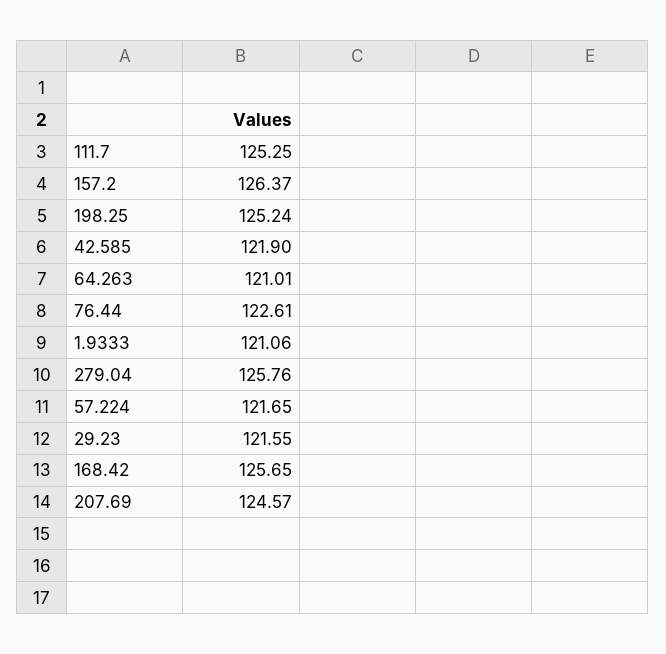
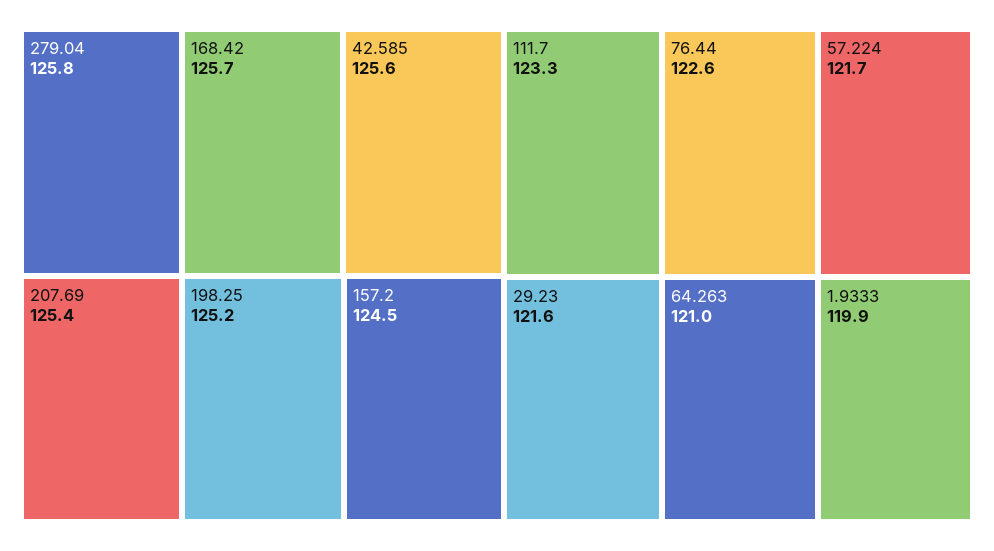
111.7: 125.25 -> 123.3
157.2: 126.37 -> 124.5
42.585: 121.9 -> 125.6
1.9333: 121.06 -> 119.9
207.69: 124.57 -> 125.4

